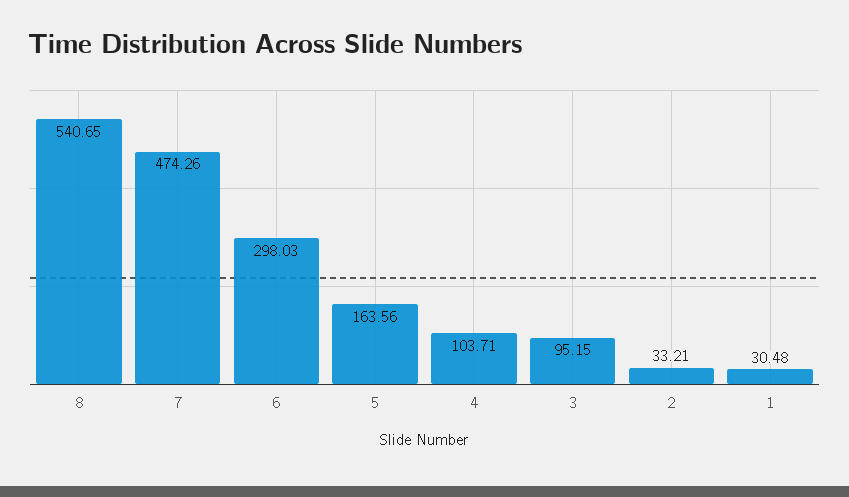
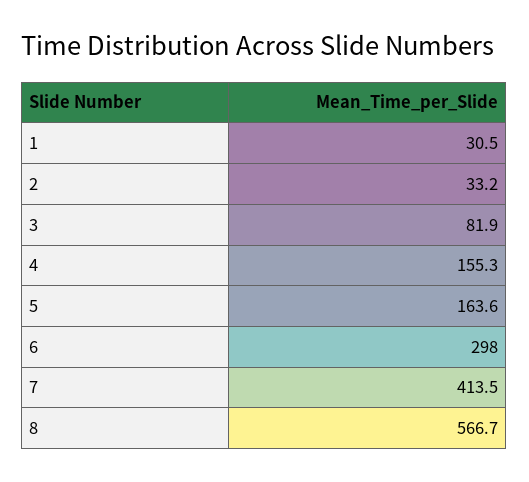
8: 540.65 -> 566.7
7: 474.26 -> 413.5
4: 103.71 -> 155.3
3: 95.15 -> 81.9

